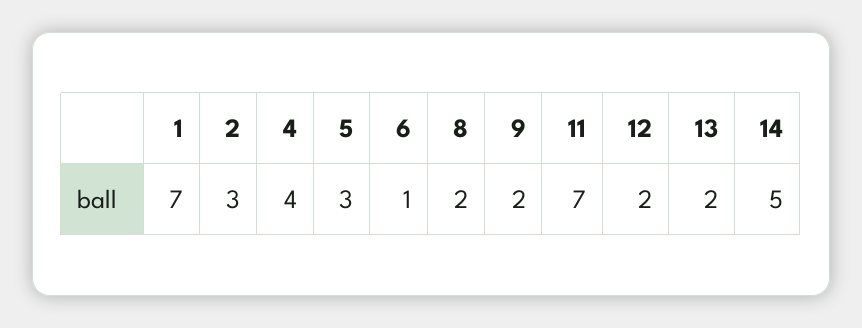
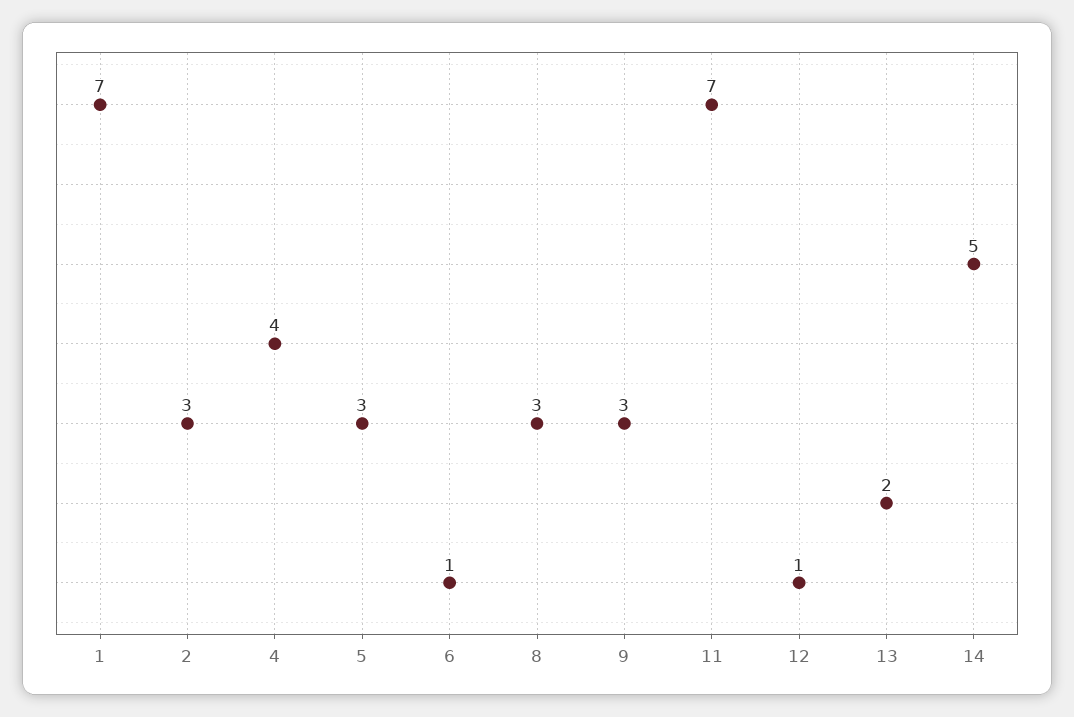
8: 2 -> 3
9: 2 -> 3
12: 2 -> 1

